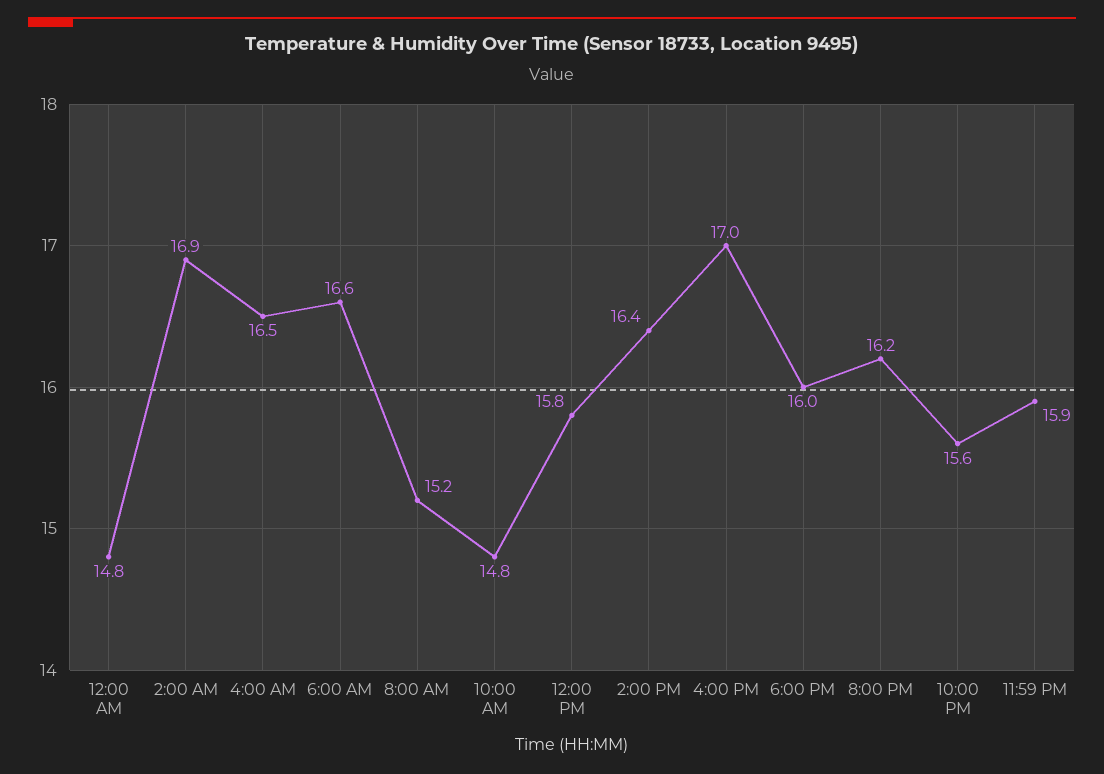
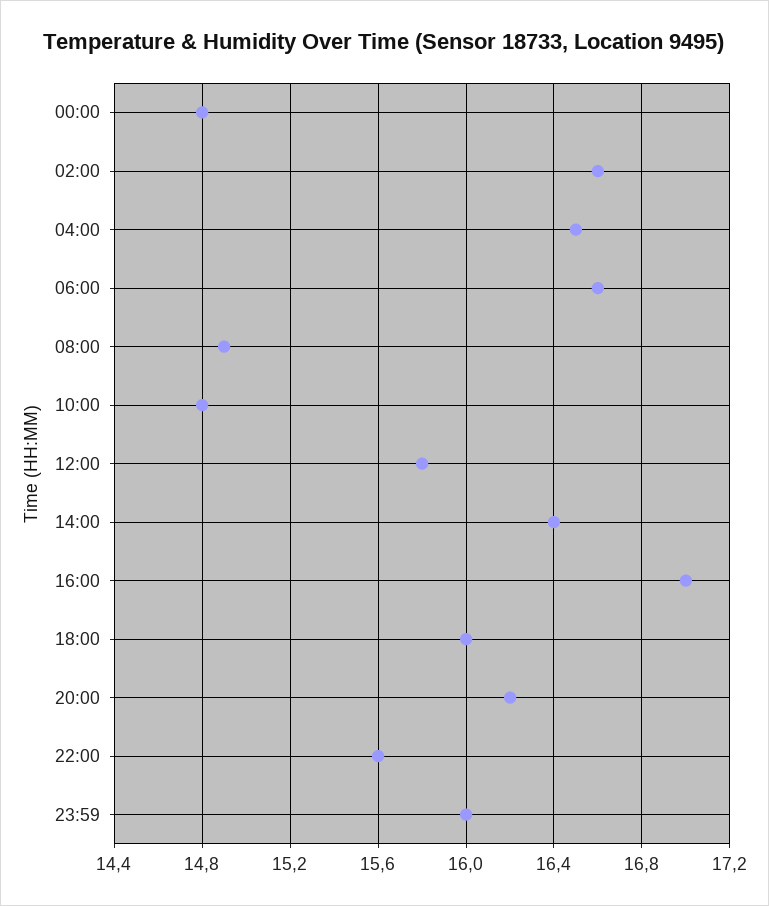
2:00 AM: 16.9 -> 16.6
8:00 AM: 15.2 -> 14.9
11:59 PM: 15.9 -> 16

